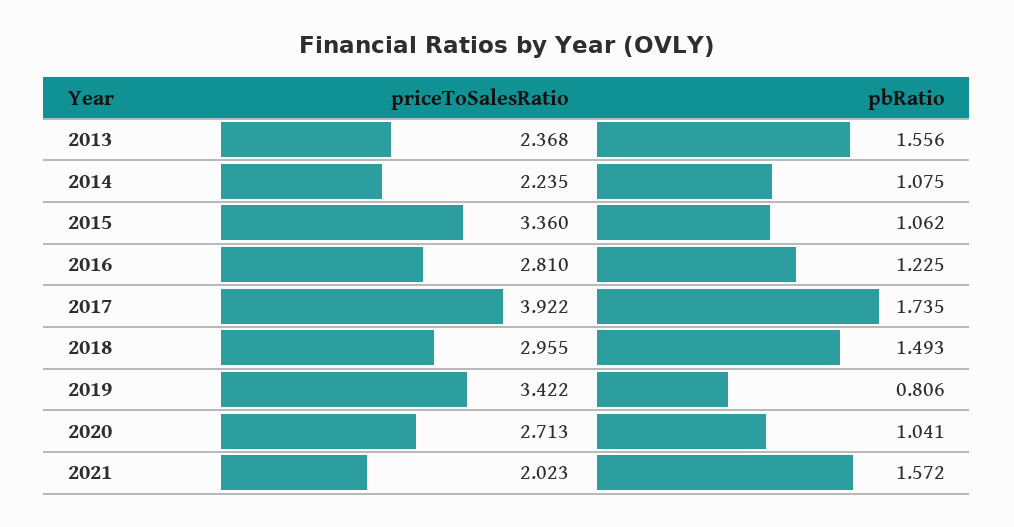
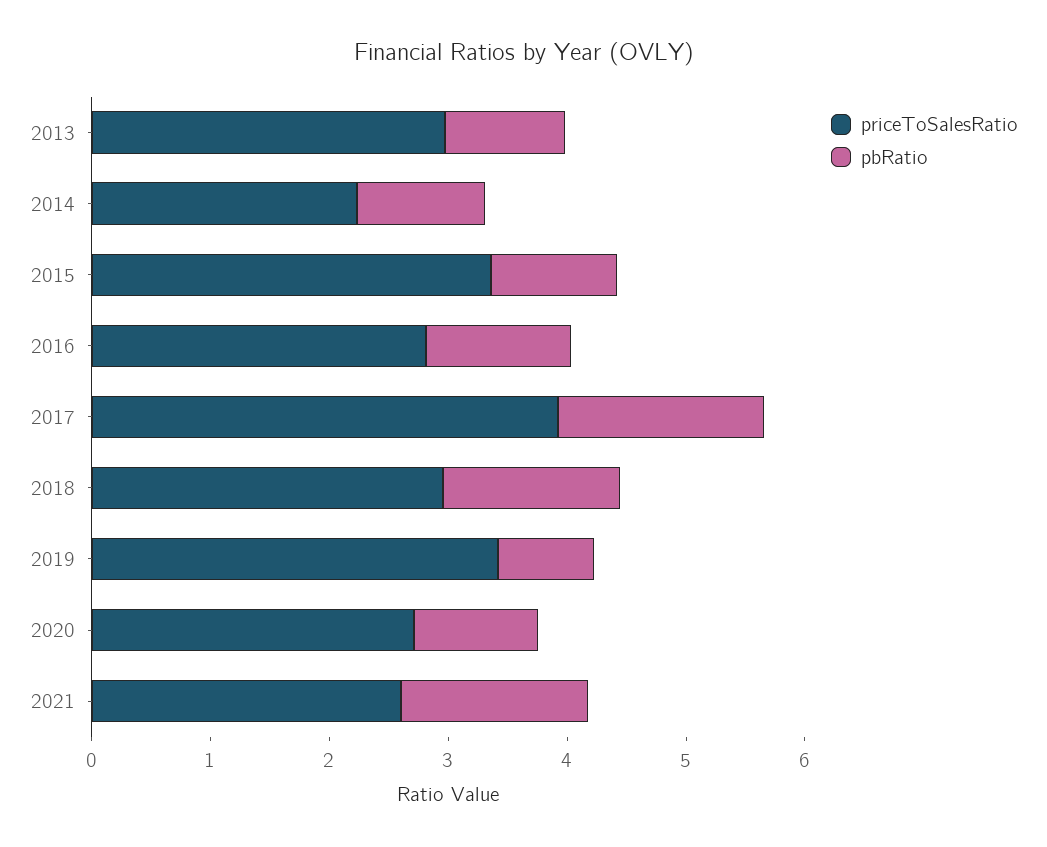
priceToSalesRatio, 2013: 2.368 -> 3
pbRatio, 2013: 1.556 -> 1
priceToSalesRatio, 2021: 2.023 -> 2.6

